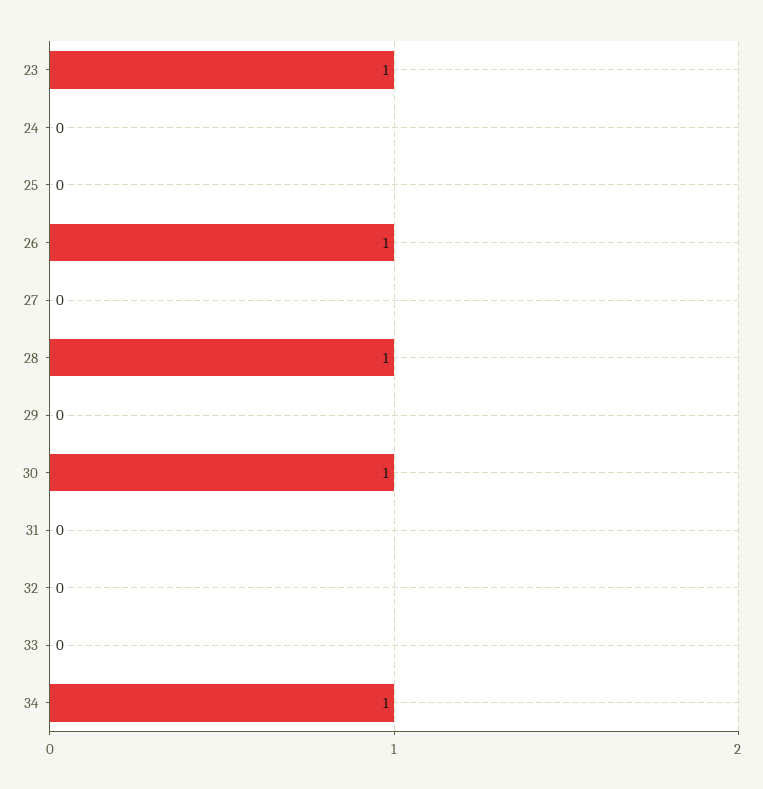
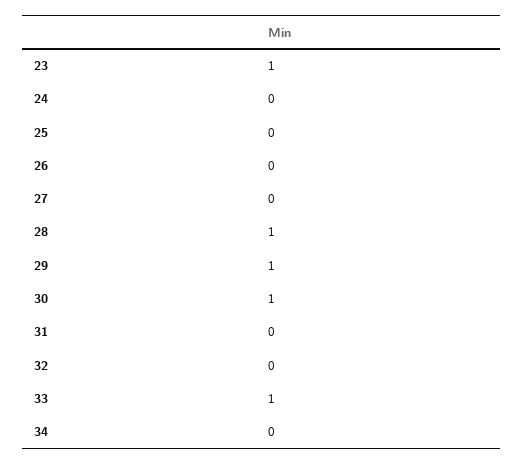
26: 1 -> 0
29: 0 -> 1
33: 0 -> 1
34: 1 -> 0

